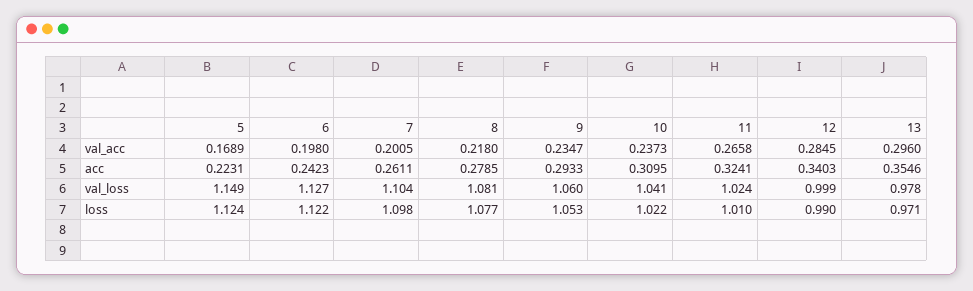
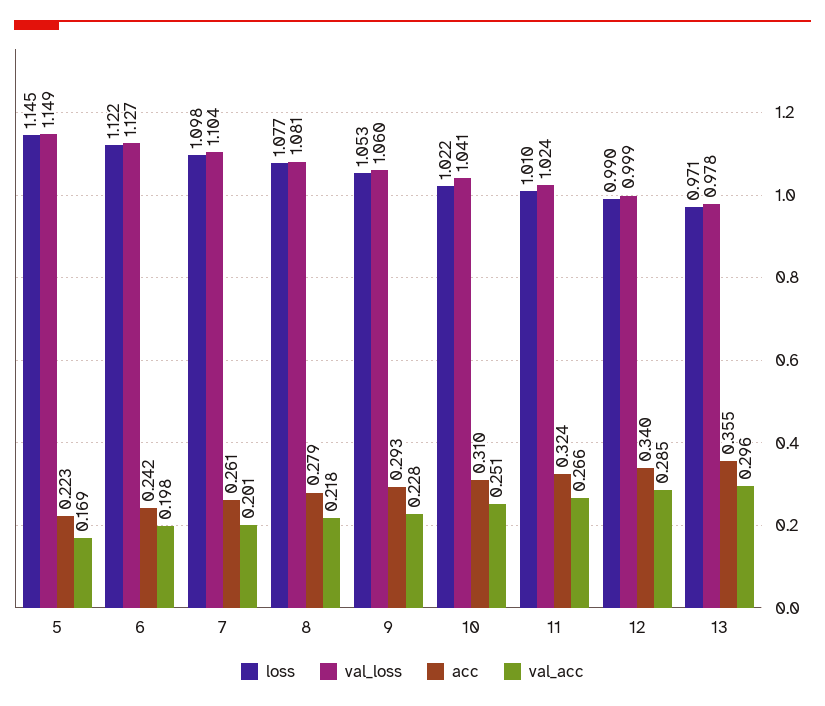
val_acc, 9: 0.2347 -> 0.228
val_acc, 10: 0.2373 -> 0.251
loss, 5: 1.124 -> 1.145

